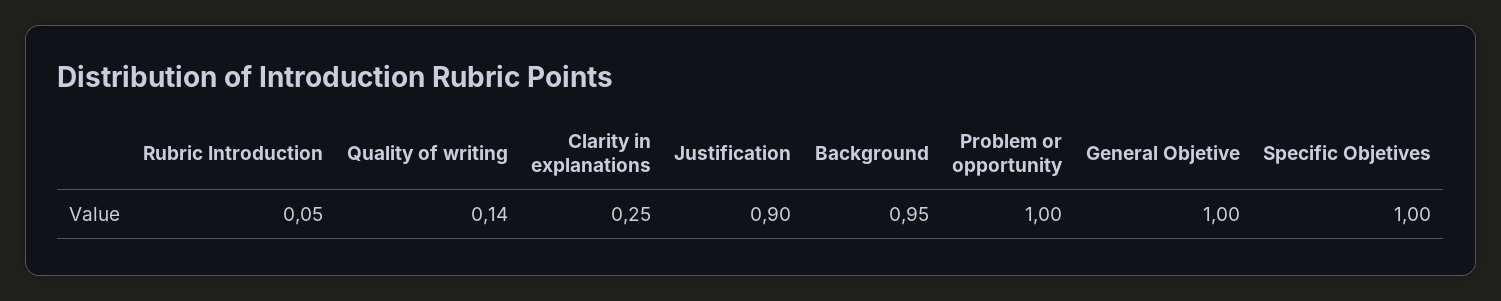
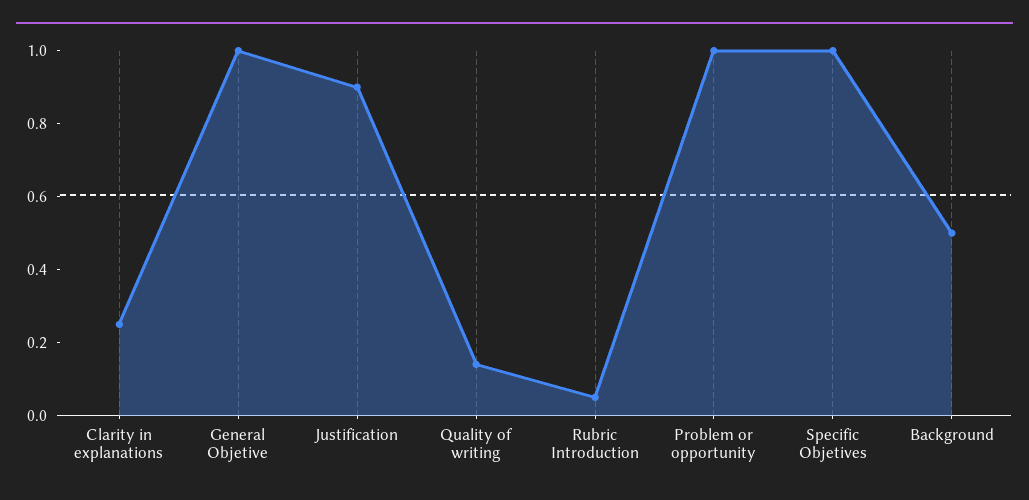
Background: 0.95 -> 0.5

